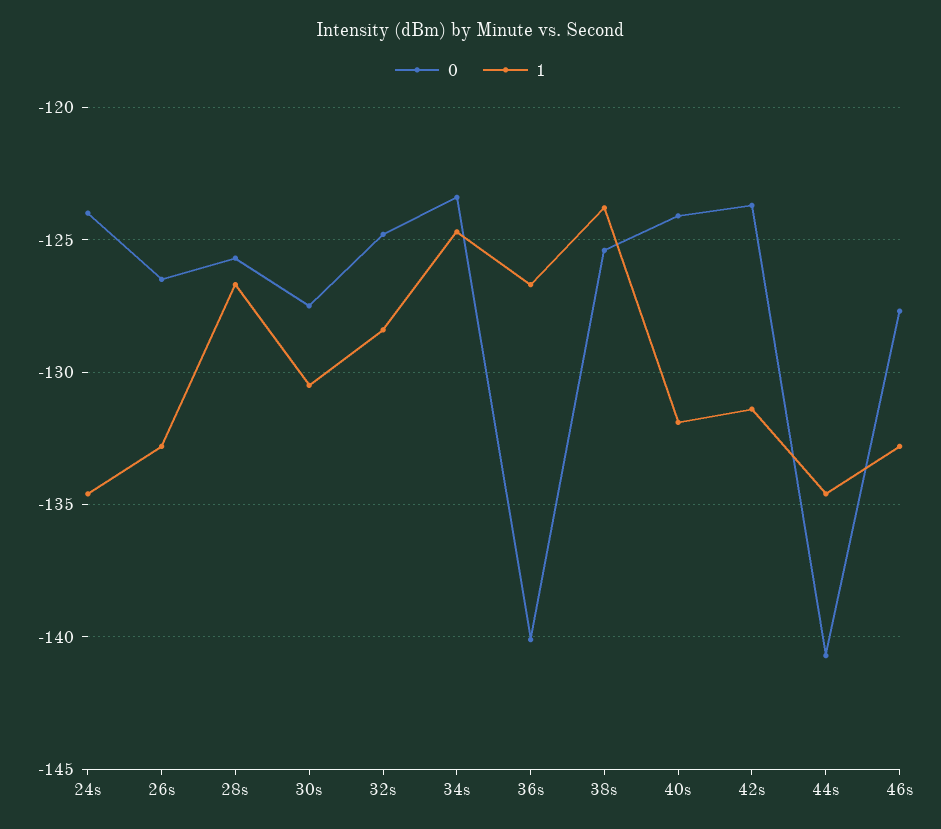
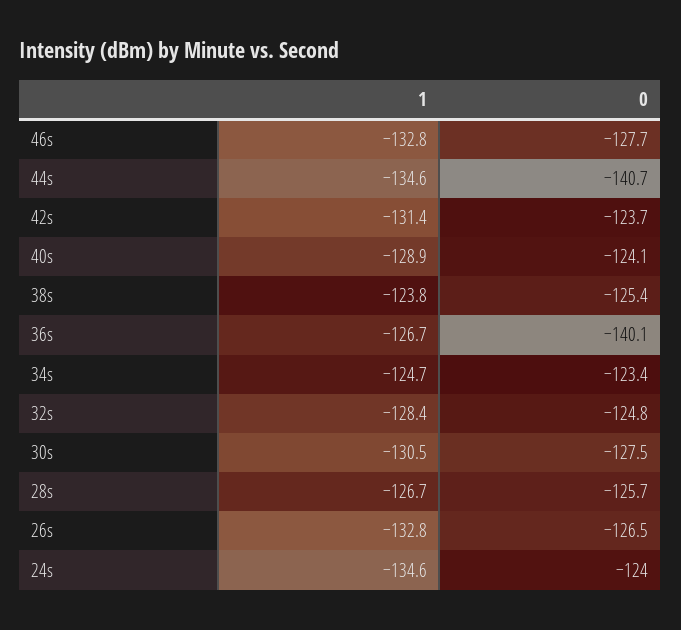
1, 40s: -132 -> -128.9

